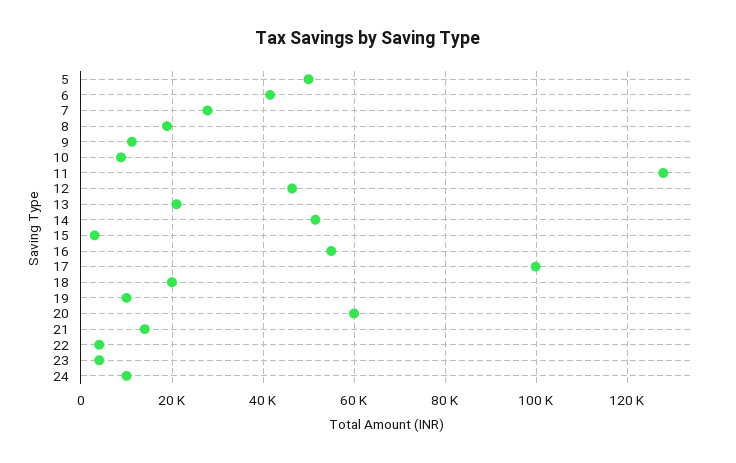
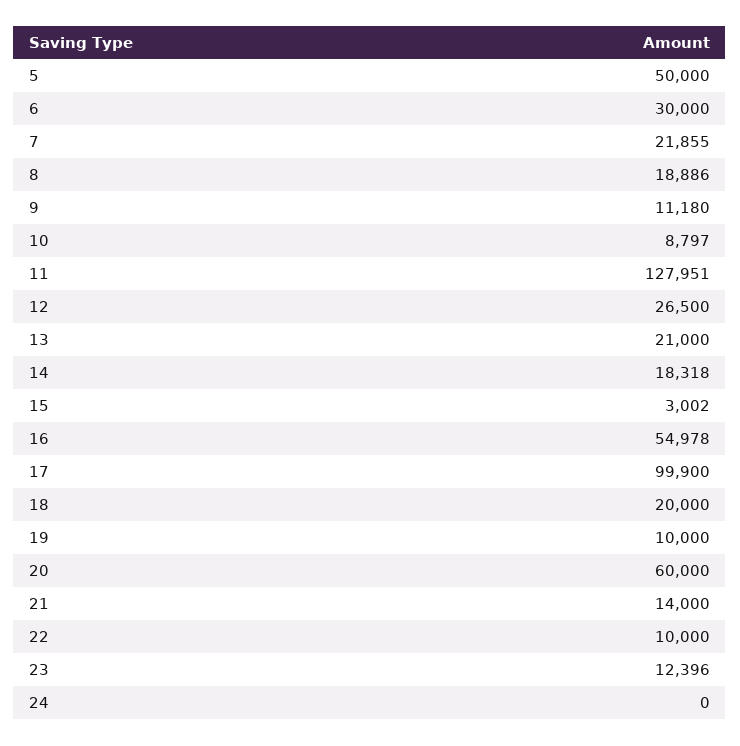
6: 42000 -> 30000
7: 28000 -> 21855
12: 46000 -> 26500
14: 52000 -> 18318
22: 4000 -> 10000
23: 4000 -> 12396
24: 10000 -> 0

